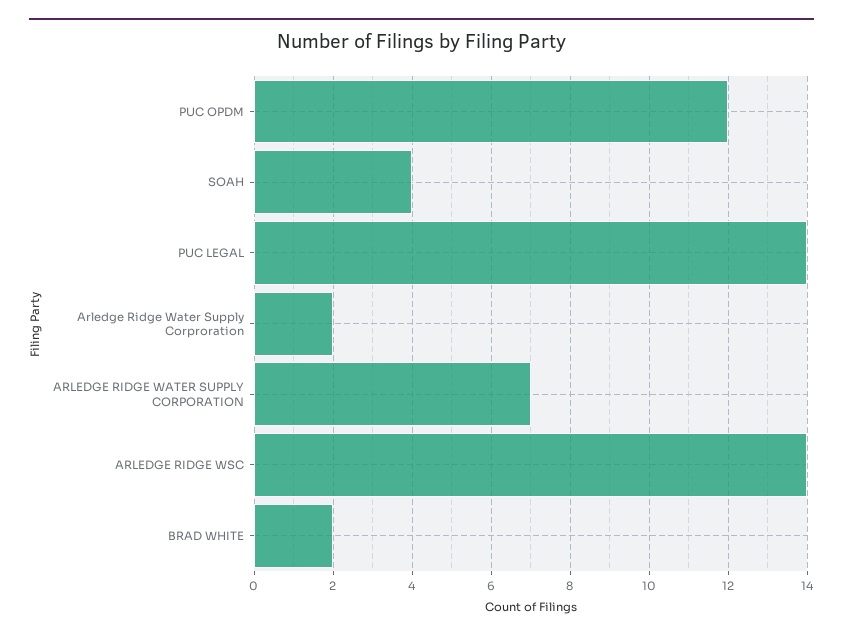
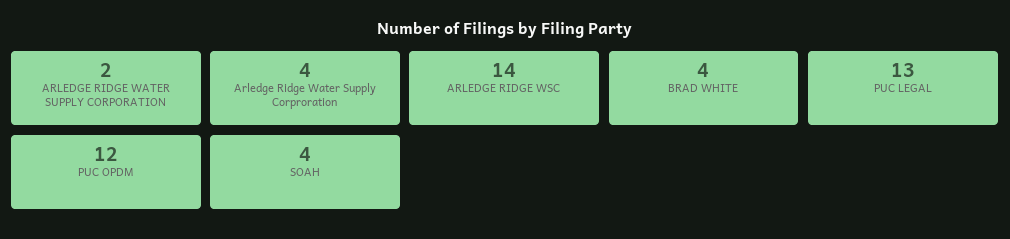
PUC LEGAL: 14 -> 13
Arledge Ridge Water Supply Corproration: 2 -> 4
ARLEDGE RIDGE WATER SUPPLY CORPORATION: 7 -> 2
BRAD WHITE: 2 -> 4

